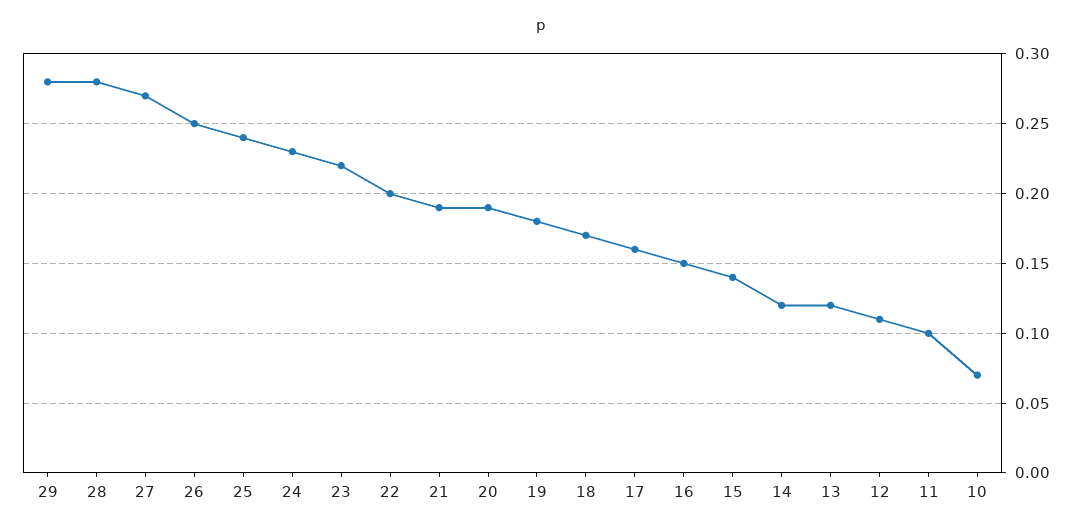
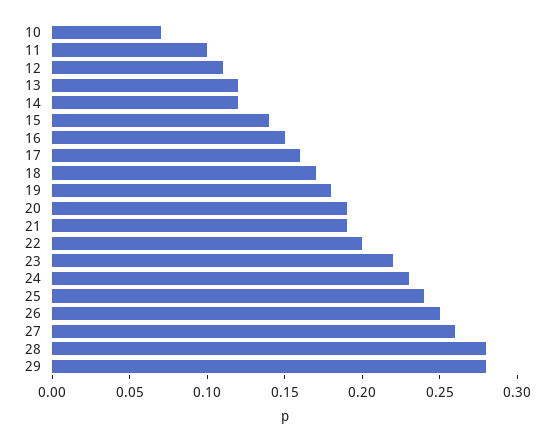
27: 0.27 -> 0.26

